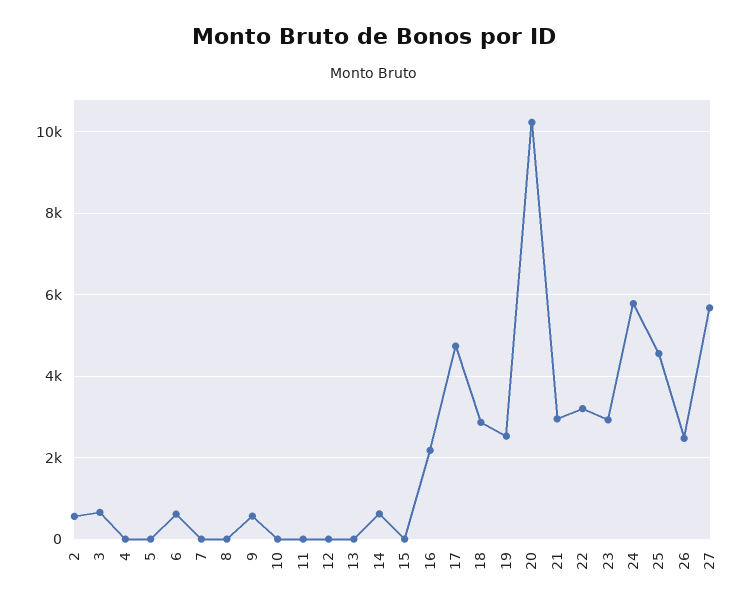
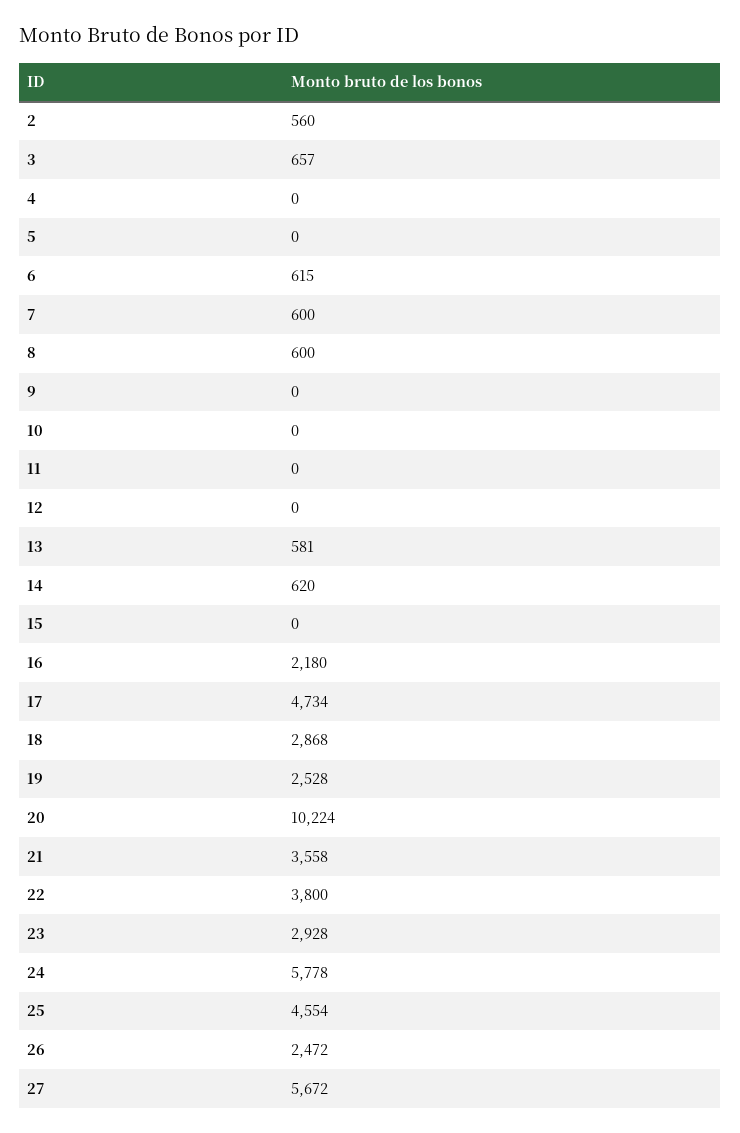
7: 0 -> 600
8: 0 -> 600
9: 600 -> 0
13: 0 -> 581
21: 3000 -> 3558
22: 3200 -> 3800

